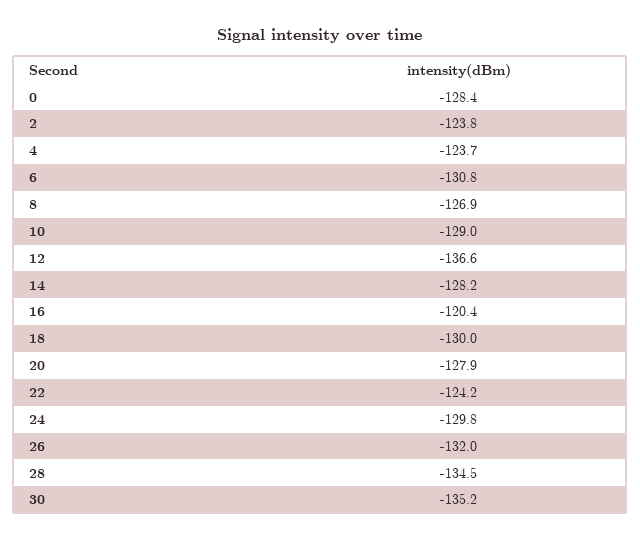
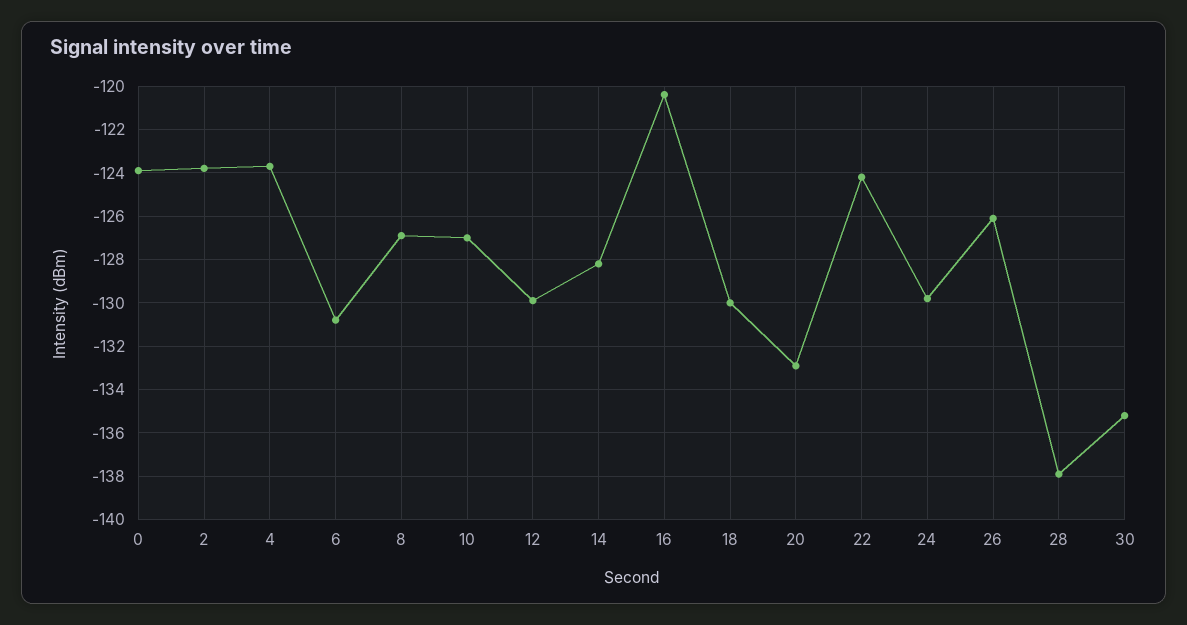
0: -128.4 -> -124
10: -129 -> -127
12: -136.6 -> -130
20: -127.9 -> -133
26: -132 -> -126
28: -134.5 -> -138

